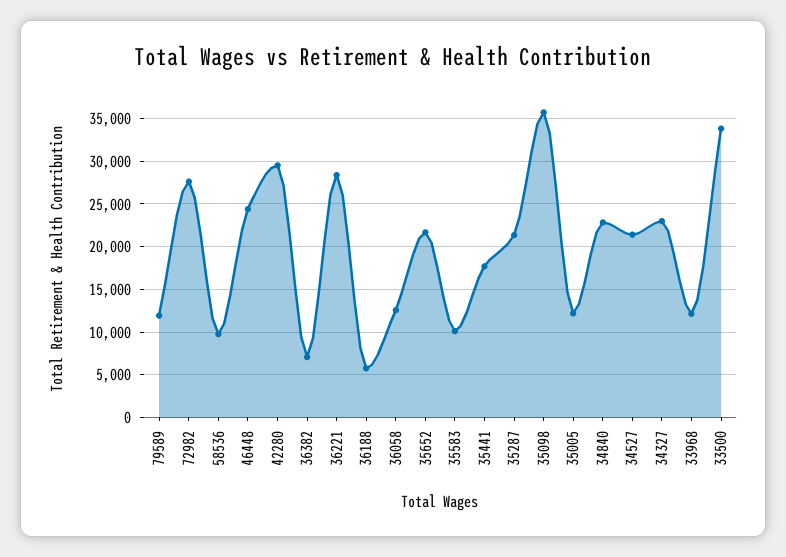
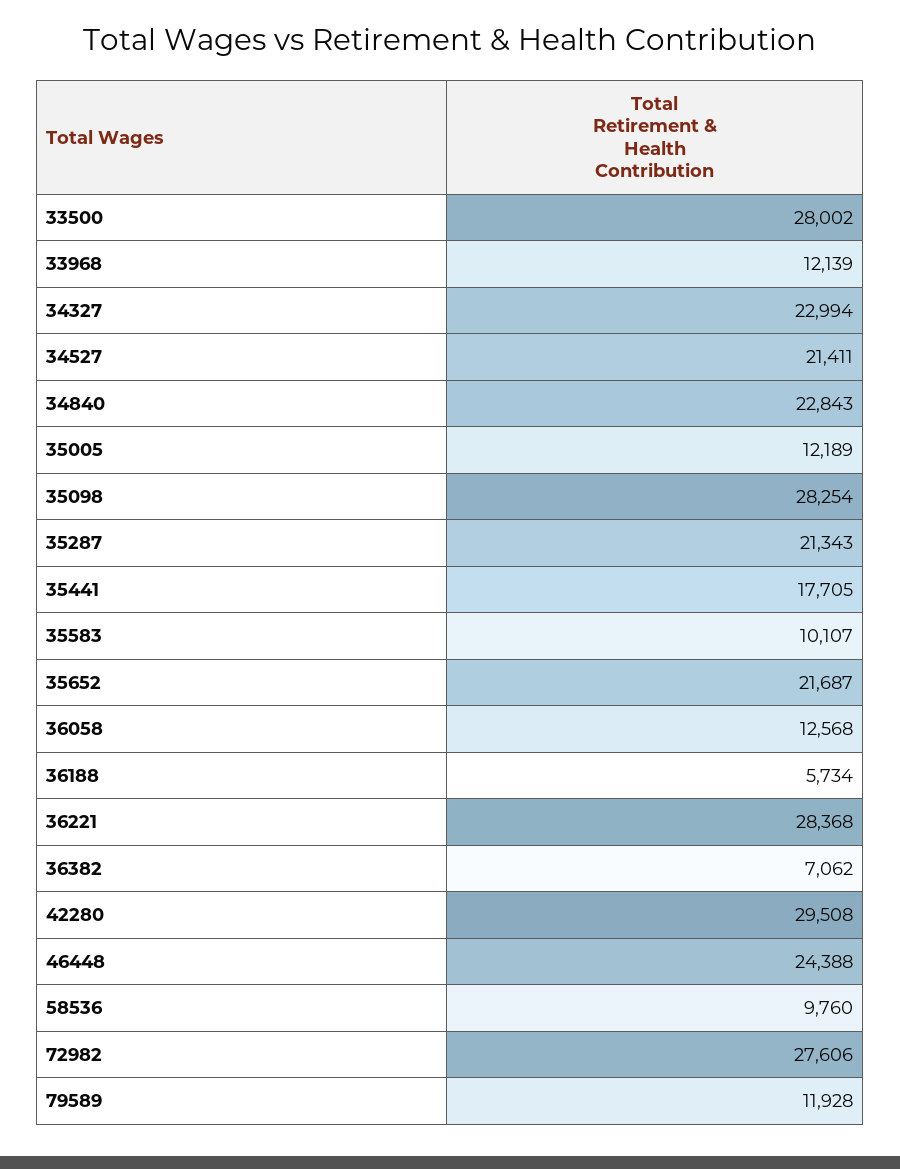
35098: 36000 -> 28254
33500: 34000 -> 28002

